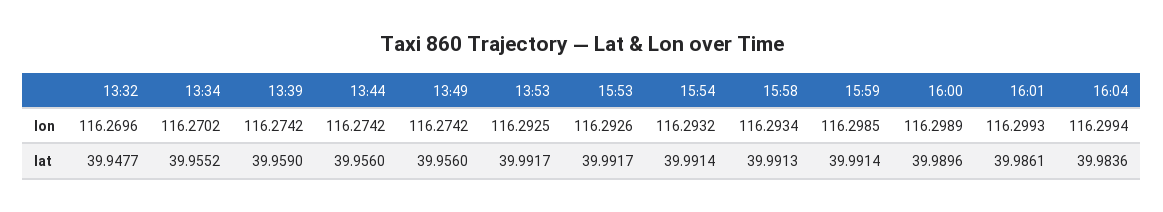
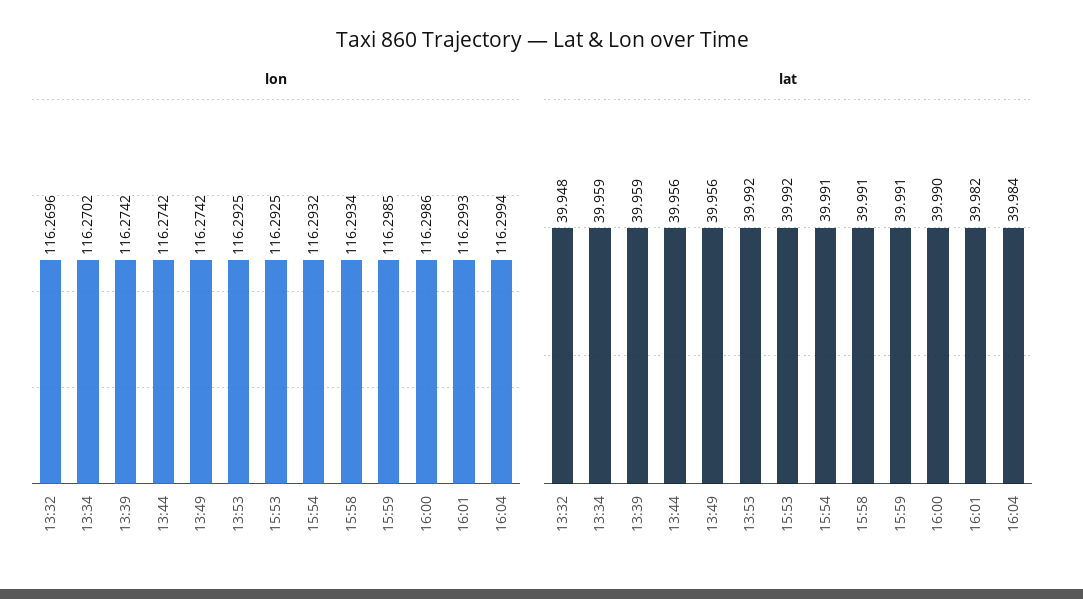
lon, 15:53: 116.2926 -> 116.2925
lon, 16:00: 116.2989 -> 116.2986
lat, 13:34: 39.9552 -> 39.959
lat, 16:01: 39.9861 -> 39.982

